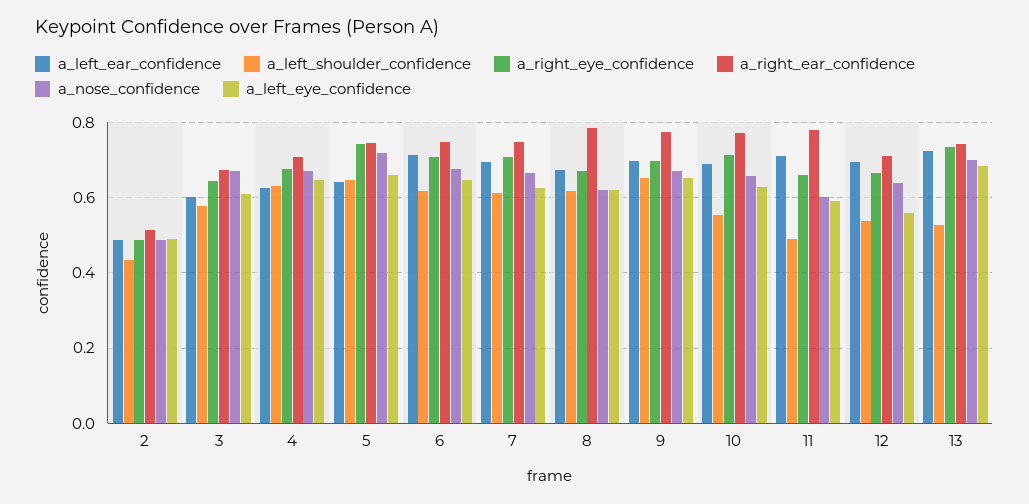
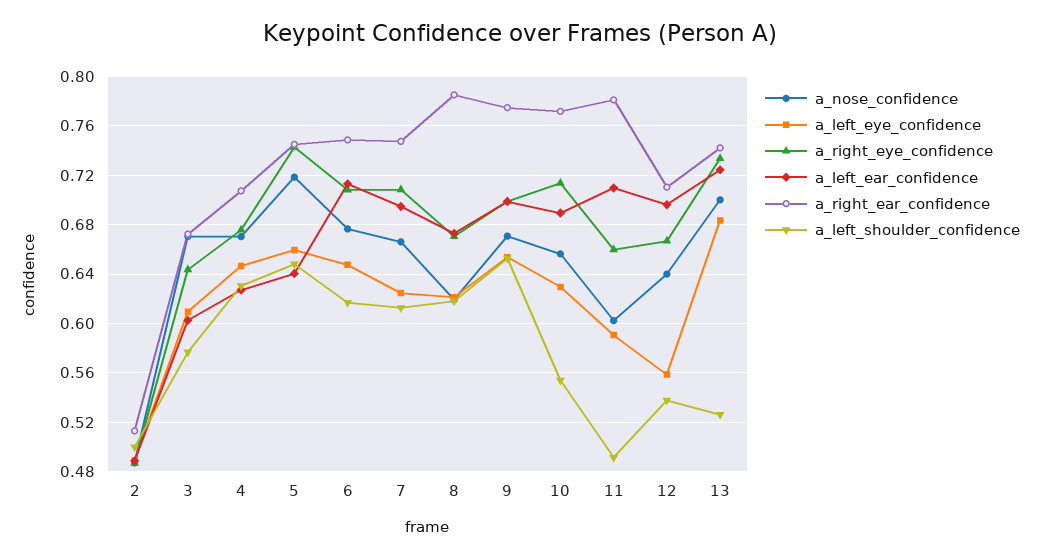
a_left_shoulder_confidence, 2: 0.44 -> 0.5

